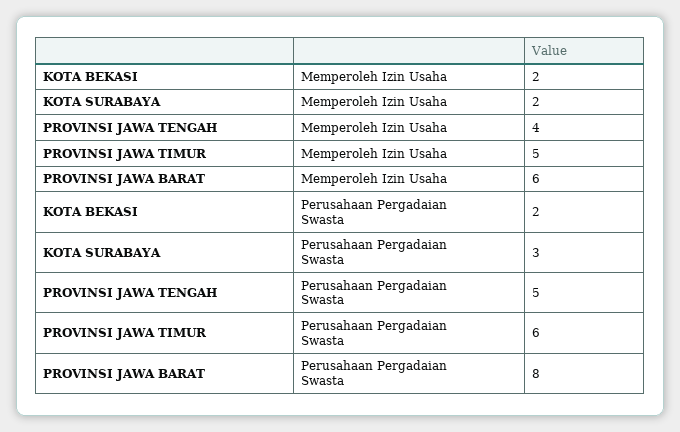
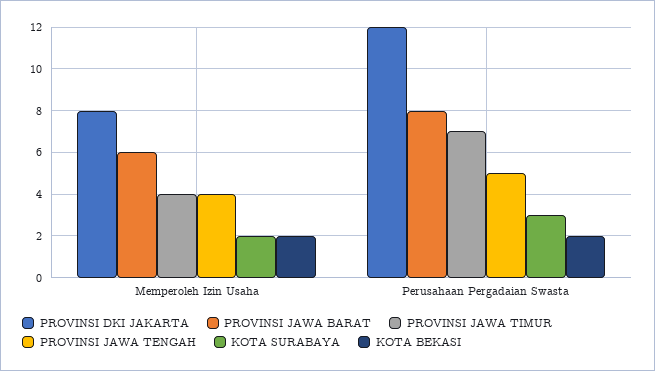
PROVINSI JAWA TIMUR, Memperoleh Izin Usaha: 5 -> 4
PROVINSI JAWA TIMUR, Perusahaan Pergadaian Swasta: 6 -> 7
PROVINSI DKI JAKARTA, Memperoleh Izin Usaha: none -> 8
PROVINSI DKI JAKARTA, Perusahaan Pergadaian Swasta: none -> 12

